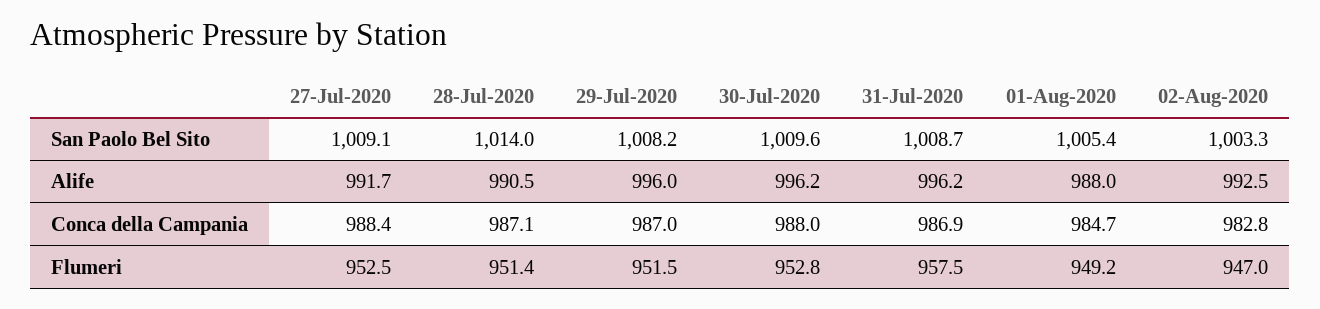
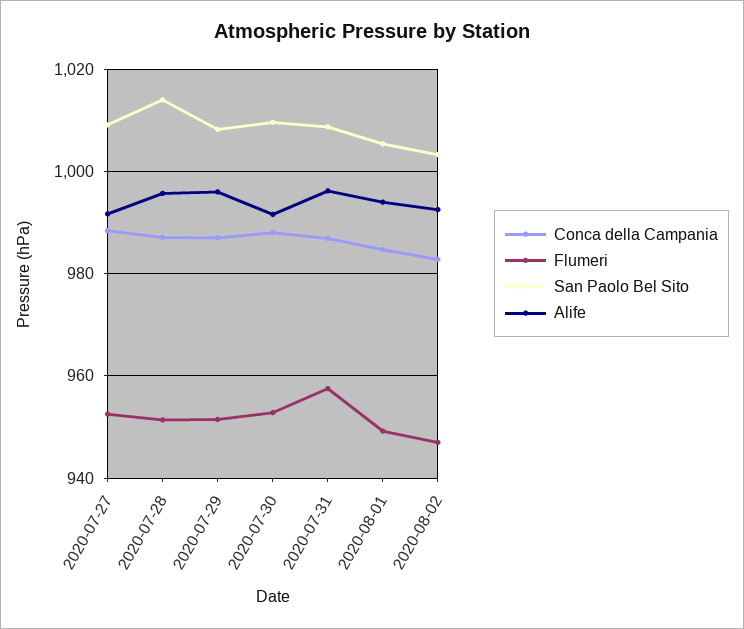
Alife, 28-Jul-2020: 990.5 -> 996
Alife, 30-Jul-2020: 996.2 -> 992
Alife, 01-Aug-2020: 988 -> 994

